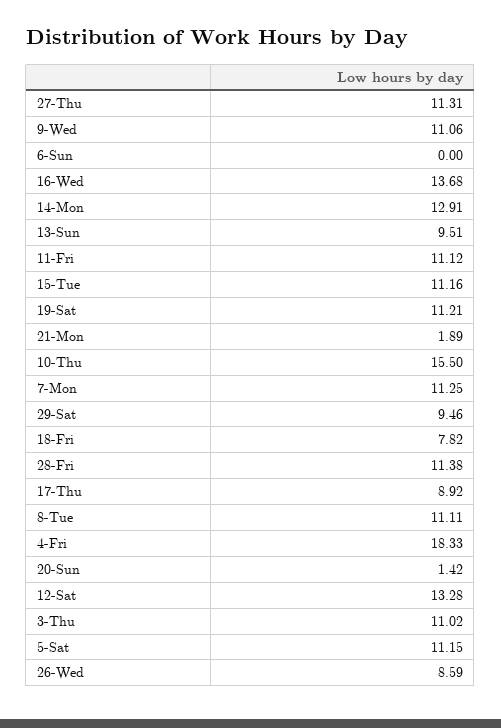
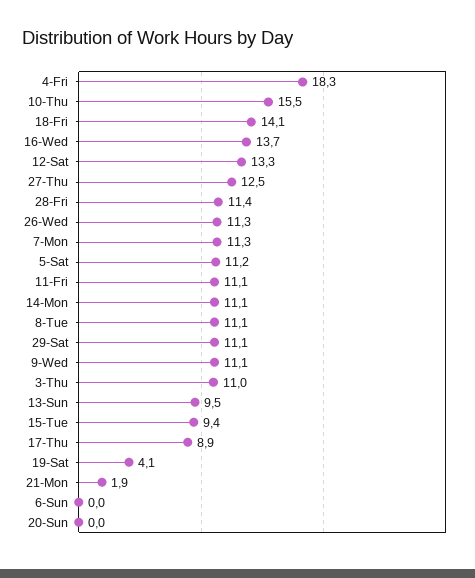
27-Thu: 11.31 -> 12.5
14-Mon: 12.91 -> 11.1
15-Tue: 11.16 -> 9.4
19-Sat: 11.21 -> 4.1
29-Sat: 9.46 -> 11.1
18-Fri: 7.82 -> 14.1
20-Sun: 1.42 -> 0
26-Wed: 8.59 -> 11.3

